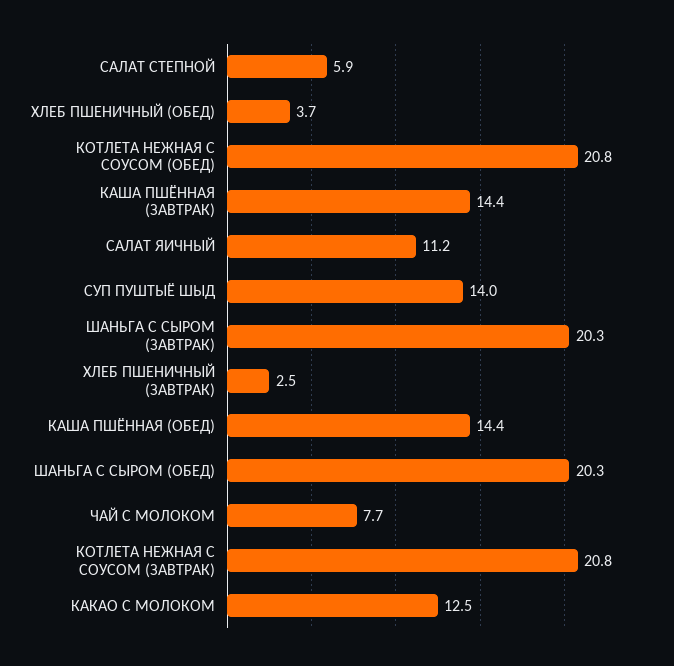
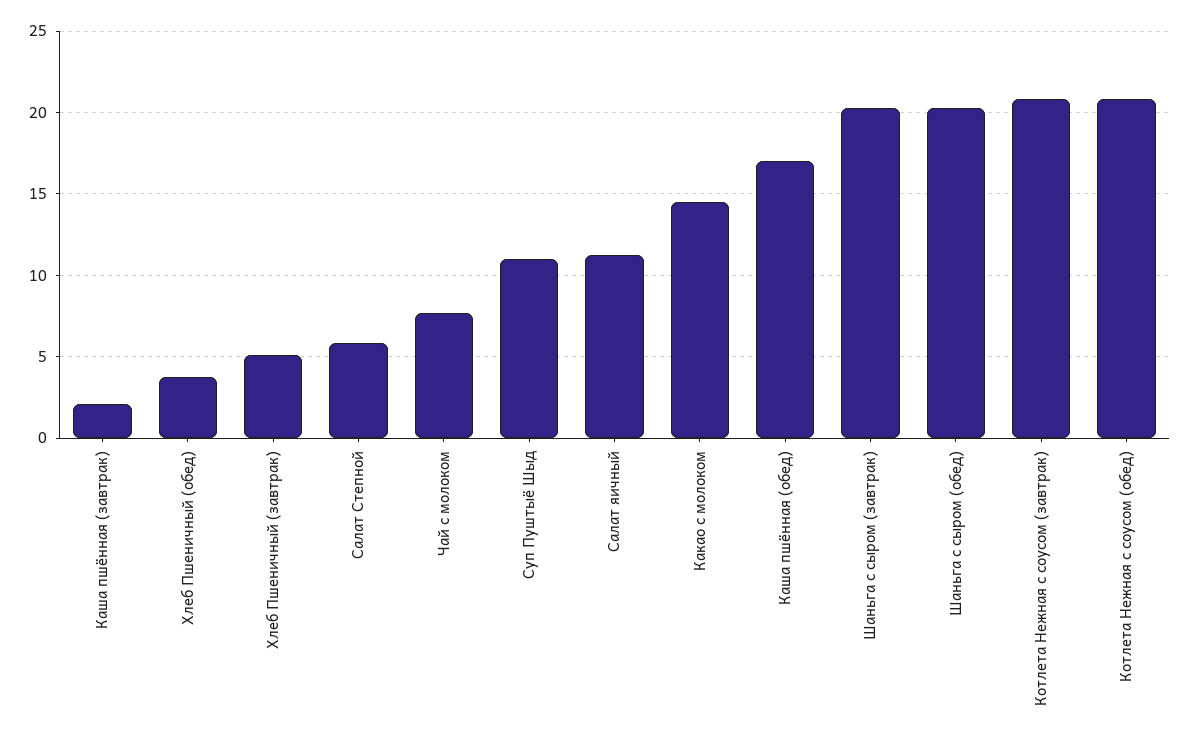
КАША ПШЁННАЯ (ЗАВТРАК): 14.4 -> 2
СУП ПУШТЫЁ ШЫД: 14 -> 11
ХЛЕБ ПШЕНИЧНЫЙ (ЗАВТРАК): 2.5 -> 5
КАША ПШЁННАЯ (ОБЕД): 14.4 -> 17
КАКАО С МОЛОКОМ: 12.5 -> 14.5

